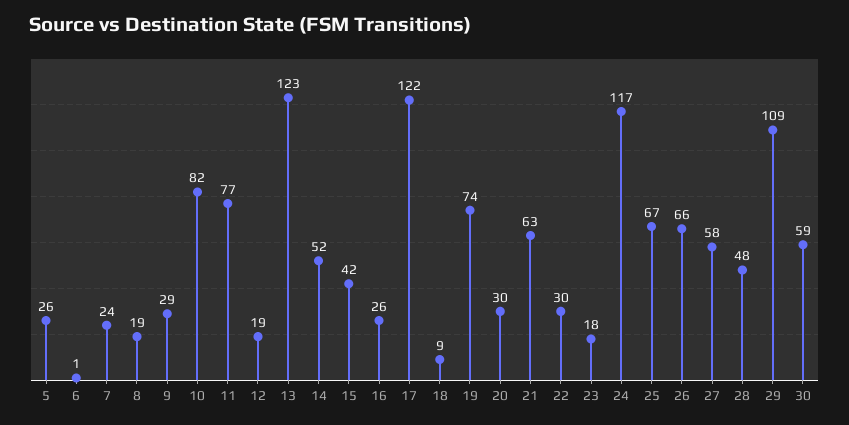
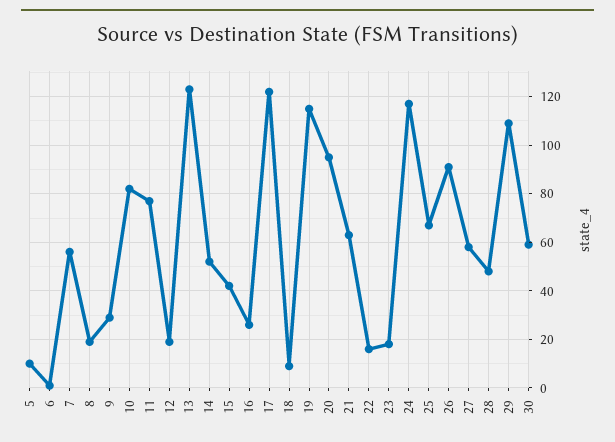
5: 26 -> 10
7: 24 -> 55
19: 74 -> 115
20: 30 -> 95
22: 30 -> 15
26: 66 -> 90

